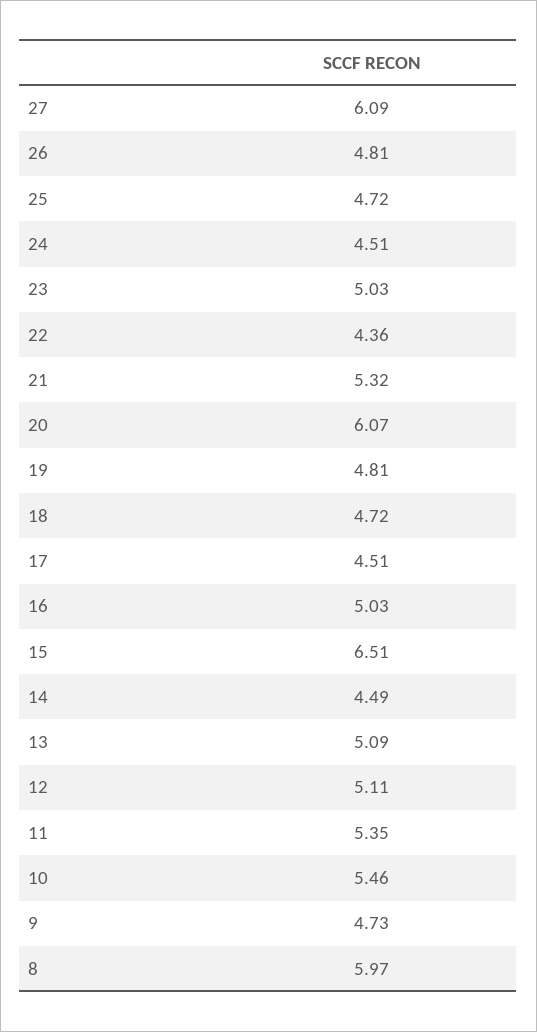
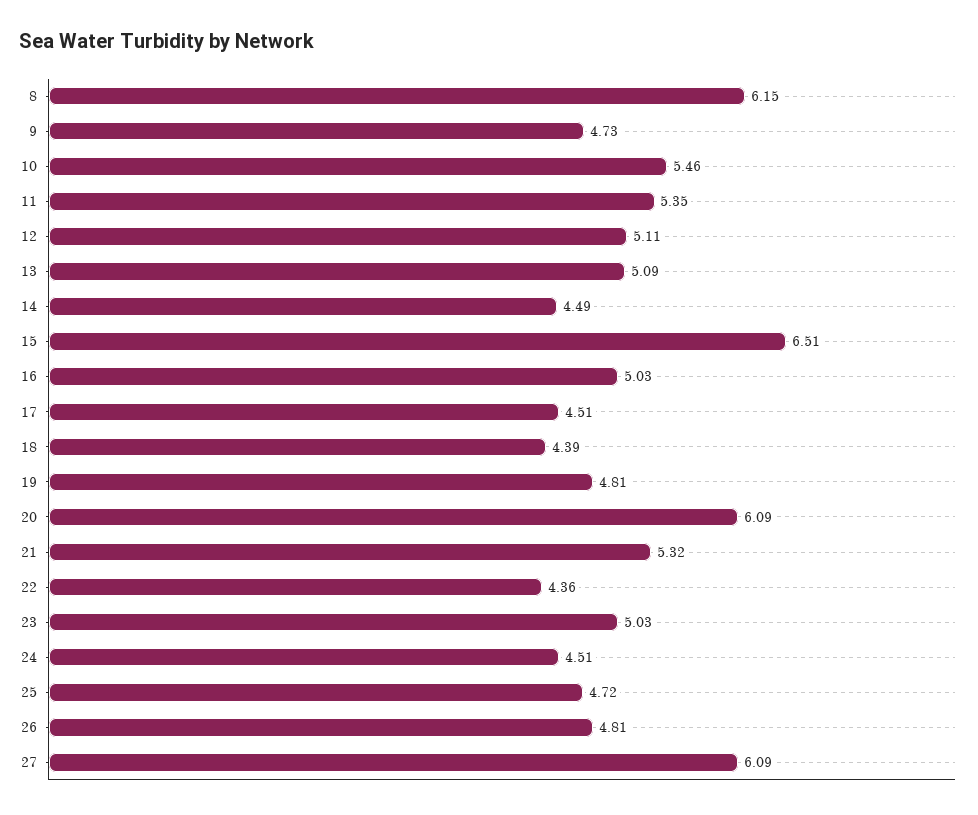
20: 6.07 -> 6.09
18: 4.72 -> 4.39
8: 5.97 -> 6.15

